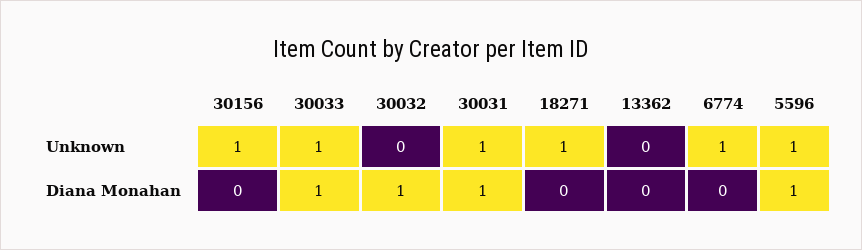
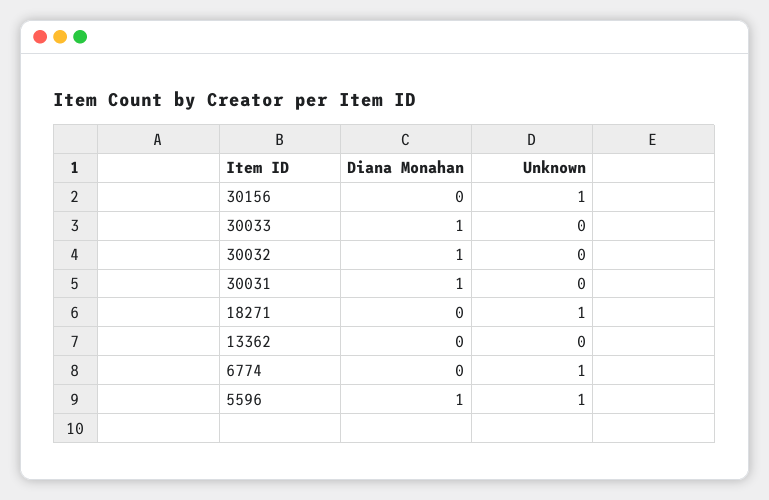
30033, Unknown: 1 -> 0
30031, Unknown: 1 -> 0

